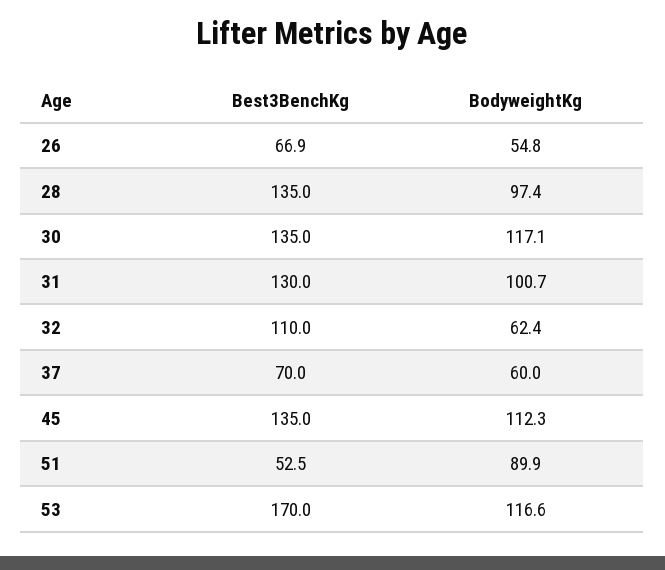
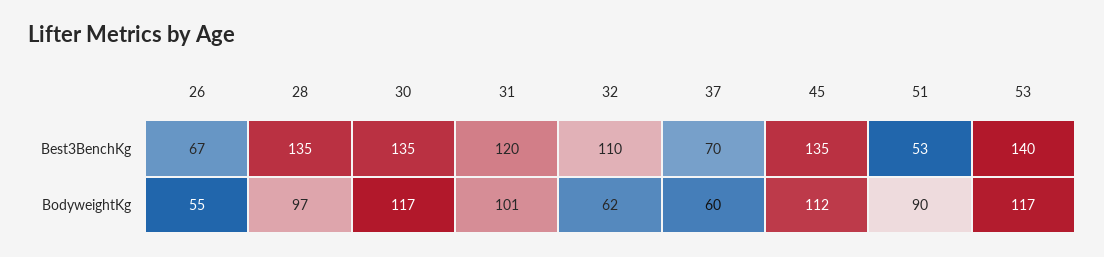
Best3BenchKg, 31: 130 -> 120
Best3BenchKg, 53: 170 -> 140

